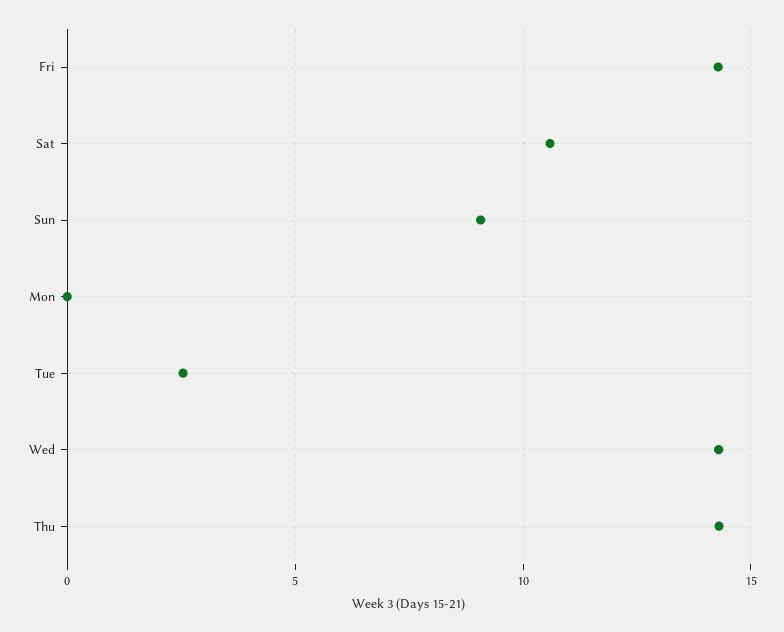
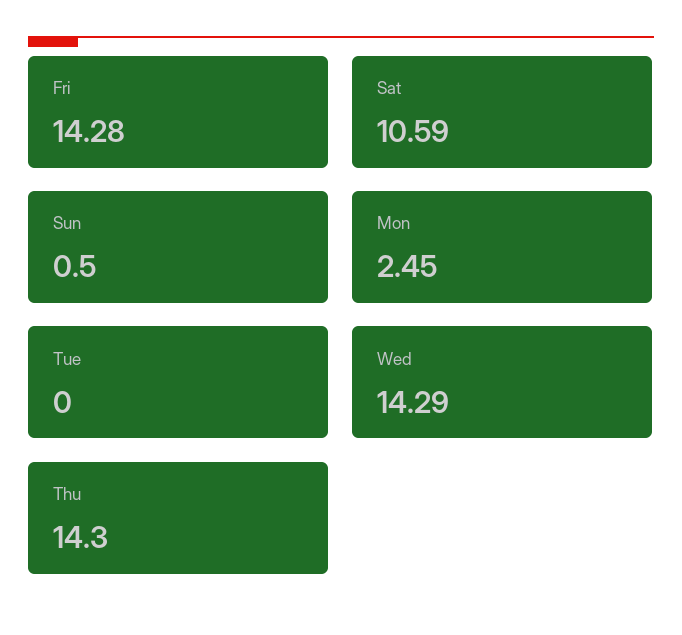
Sun: 9 -> 0.5
Mon: 0 -> 2.45
Tue: 2.5 -> 0

